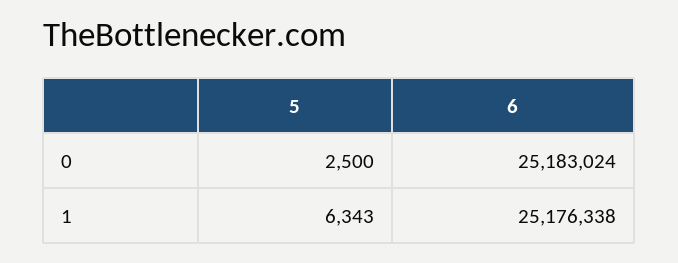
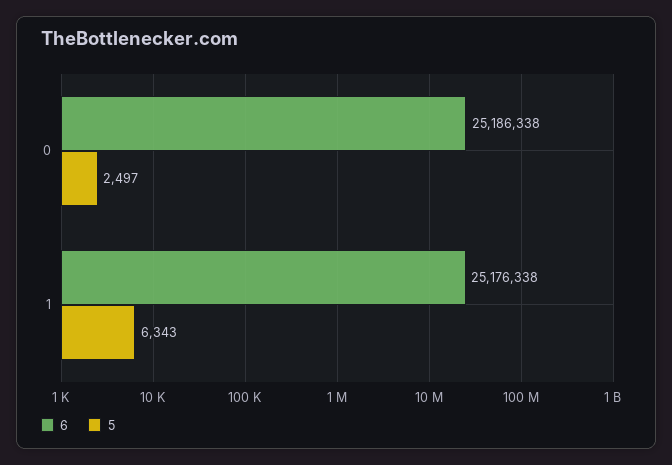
5, 0: 2500 -> 2497
6, 0: 25183024 -> 25186338

